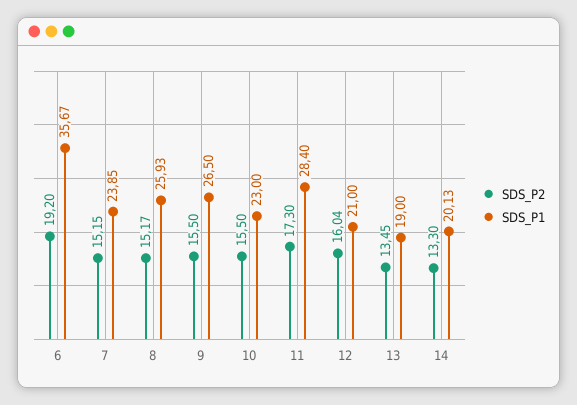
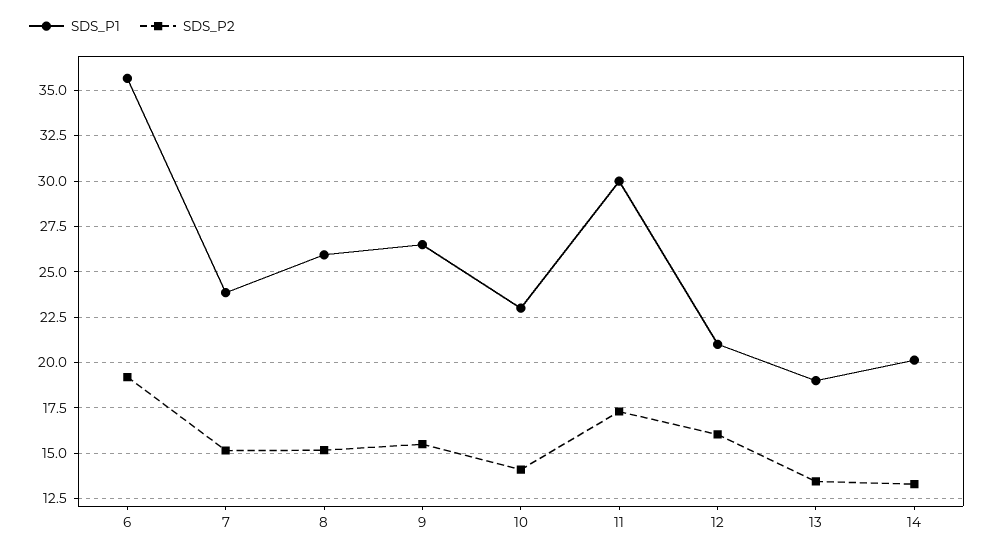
SDS_P2, 10: 15.5 -> 14
SDS_P1, 11: 28.4 -> 30

